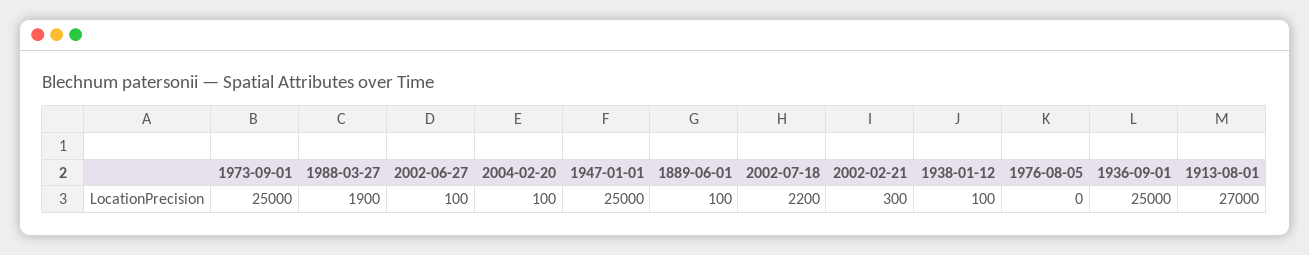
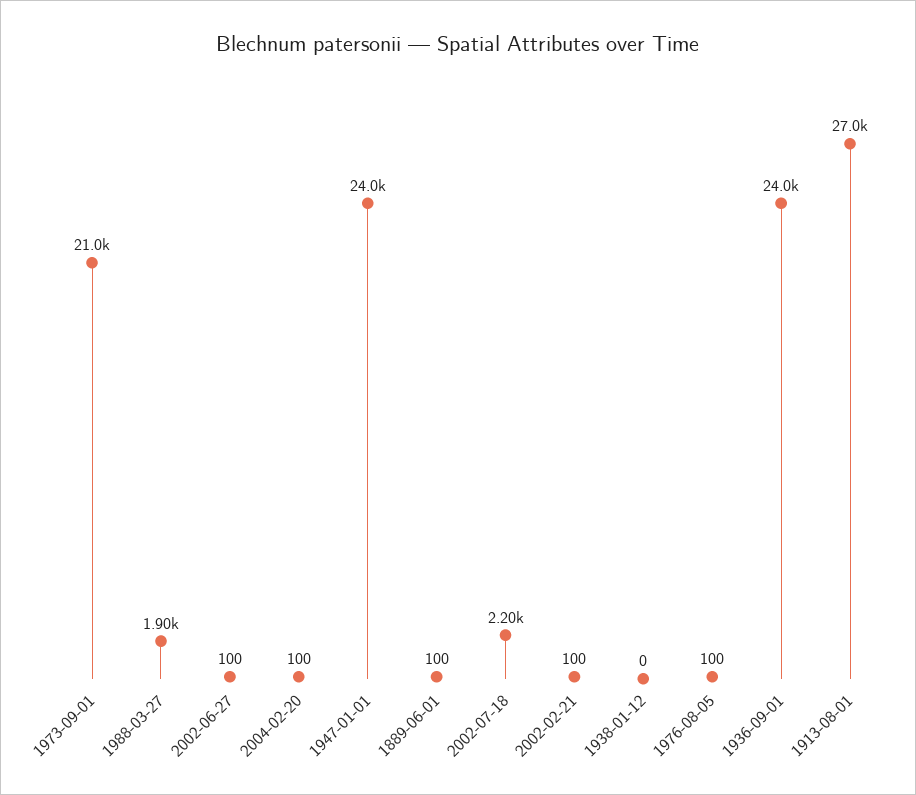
1973-09-01: 25000 -> 21000
1947-01-01: 25000 -> 24000
2002-02-21: 300 -> 100
1938-01-12: 100 -> 0
1976-08-05: 0 -> 100
1936-09-01: 25000 -> 24000

